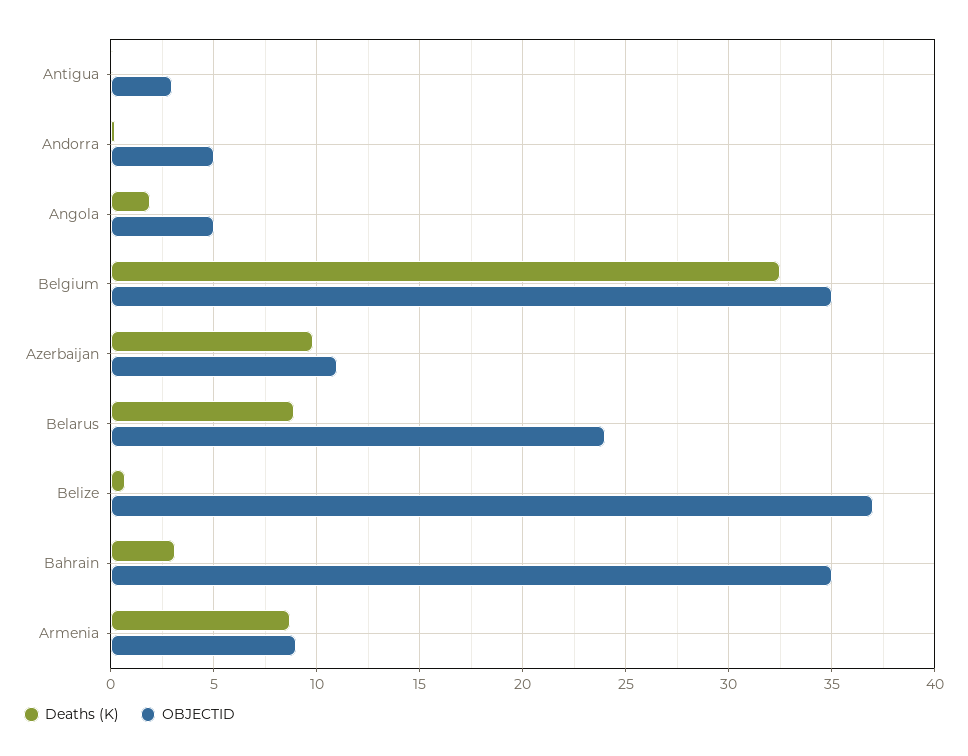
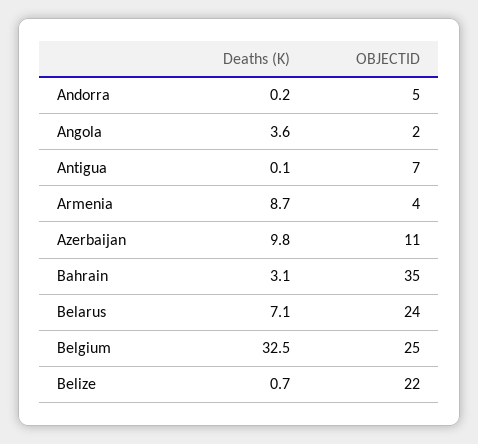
OBJECTID, Antigua: 3 -> 7
Deaths (K), Angola: 2 -> 3.6
OBJECTID, Angola: 5 -> 2
OBJECTID, Belgium: 35 -> 25
Deaths (K), Belarus: 9 -> 7.1
OBJECTID, Belize: 37 -> 22
OBJECTID, Armenia: 9 -> 4

